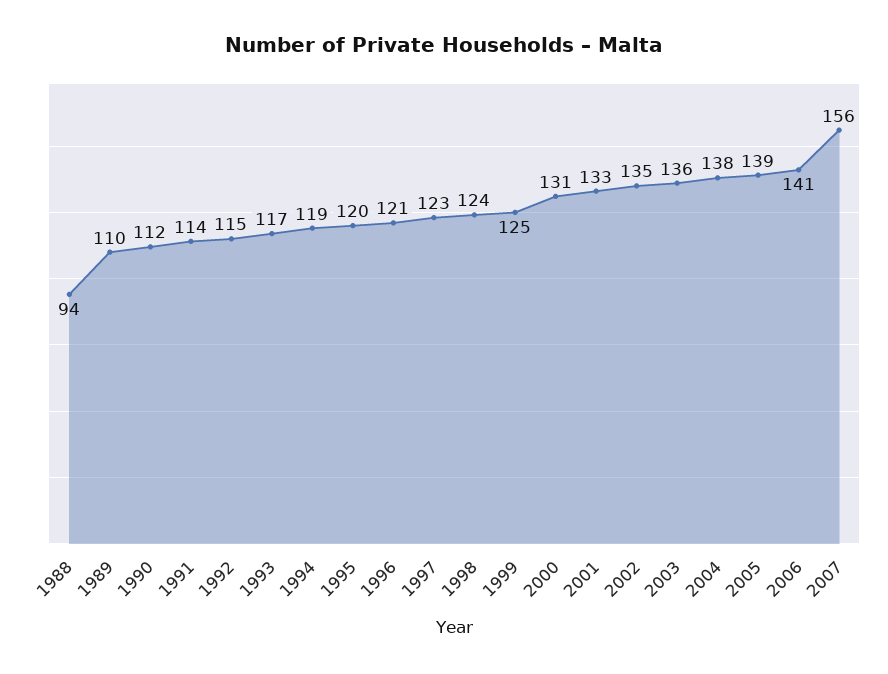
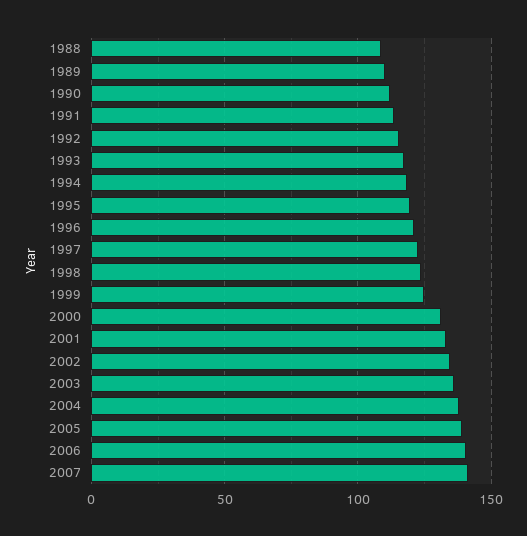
1988: 94 -> 110
2007: 156 -> 140

